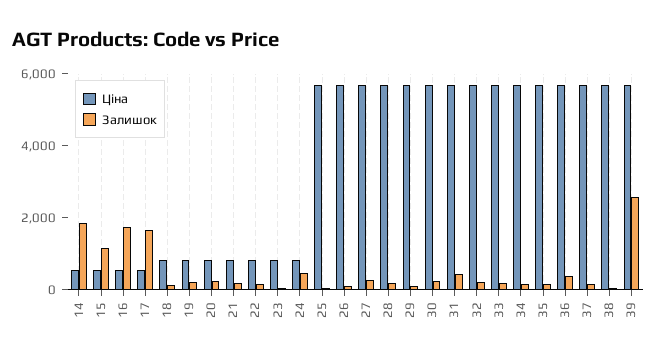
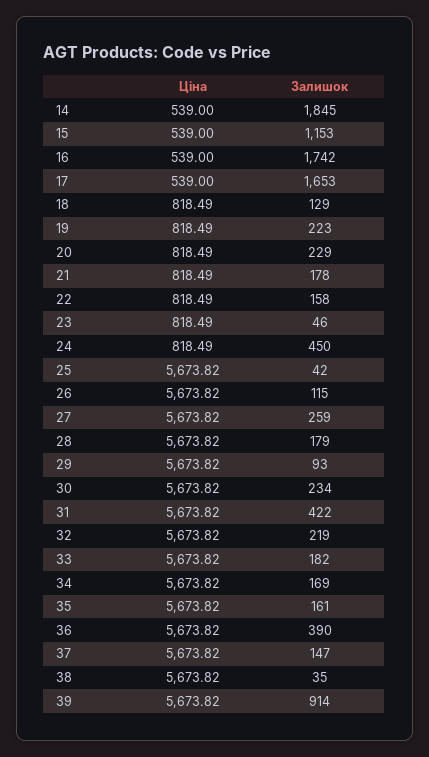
Залишок, 39: 2500 -> 914

